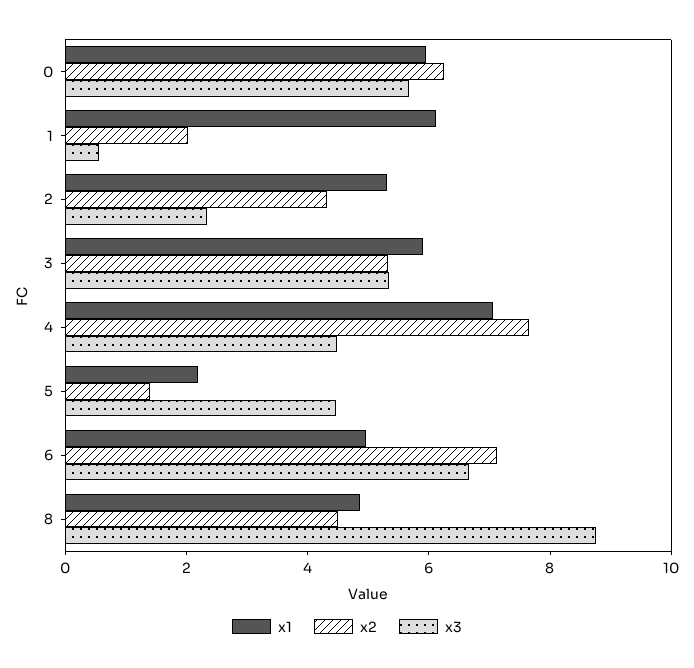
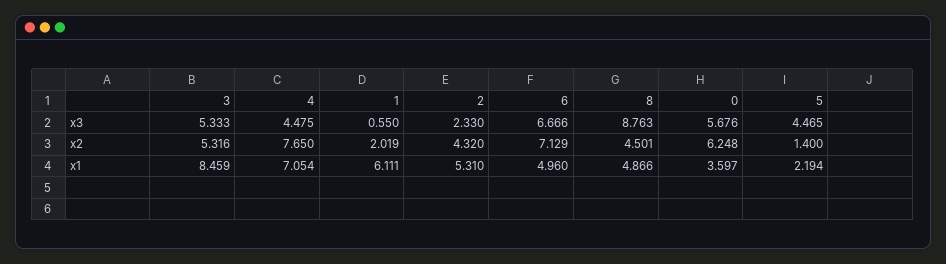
x1, 0: 6 -> 3.597
x1, 3: 6 -> 8.459

